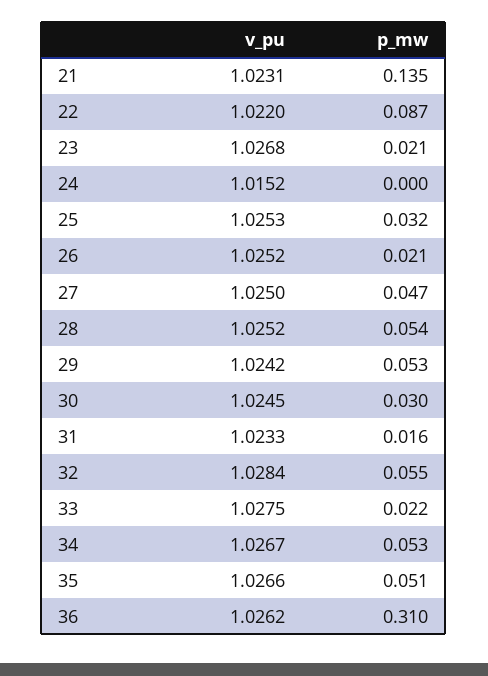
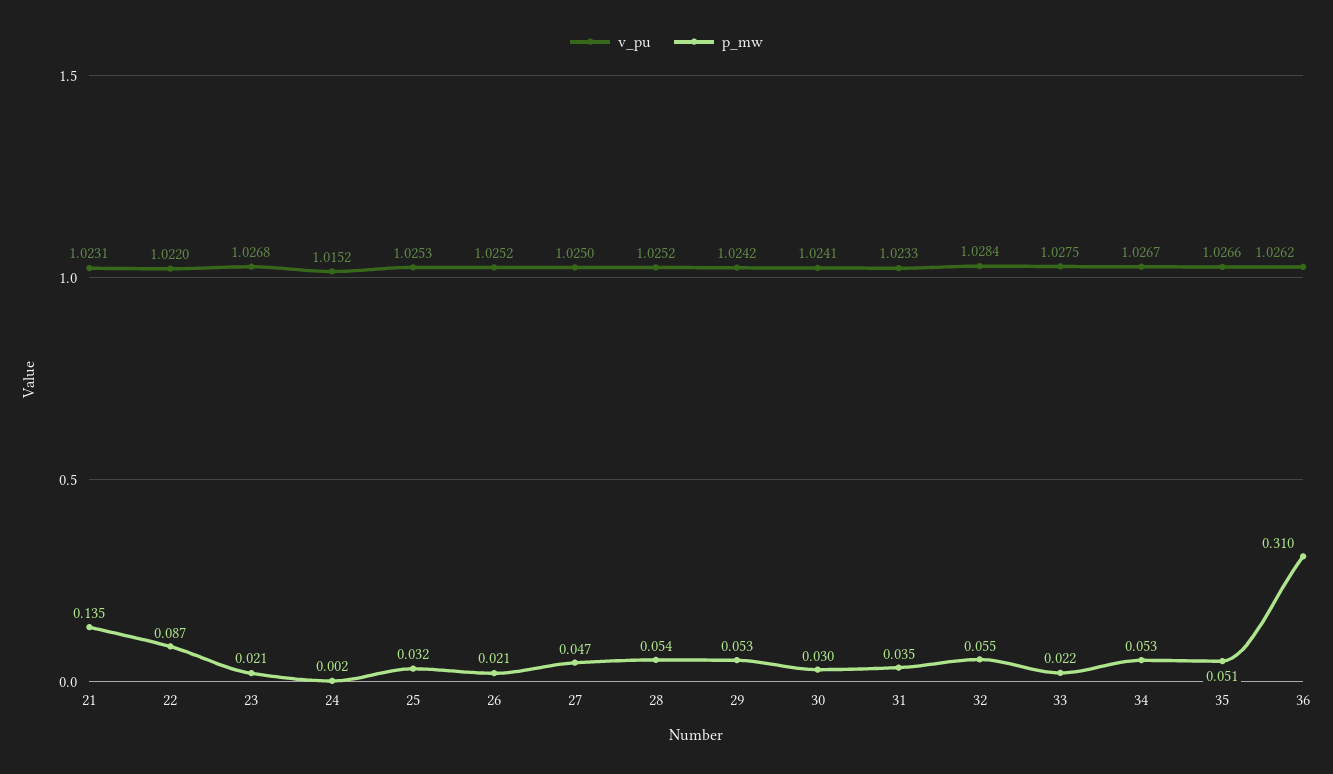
p_mw, 24: 0 -> 0.002
v_pu, 30: 1.0245 -> 1.0241
p_mw, 31: 0.016 -> 0.035

